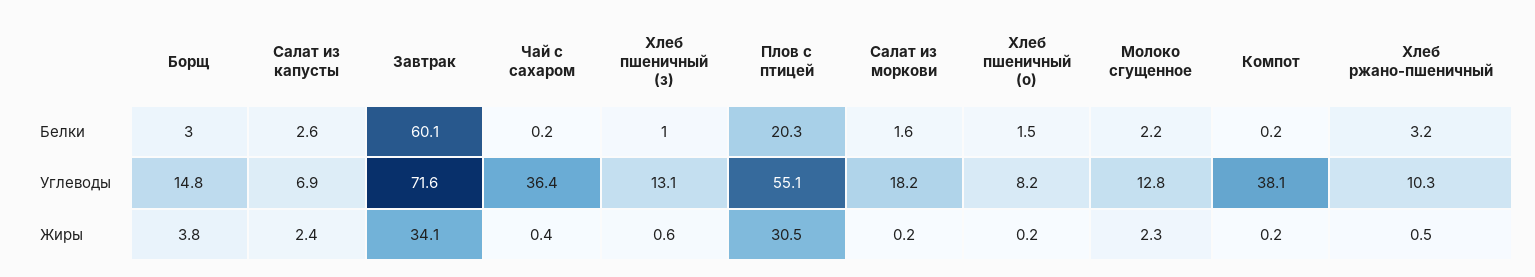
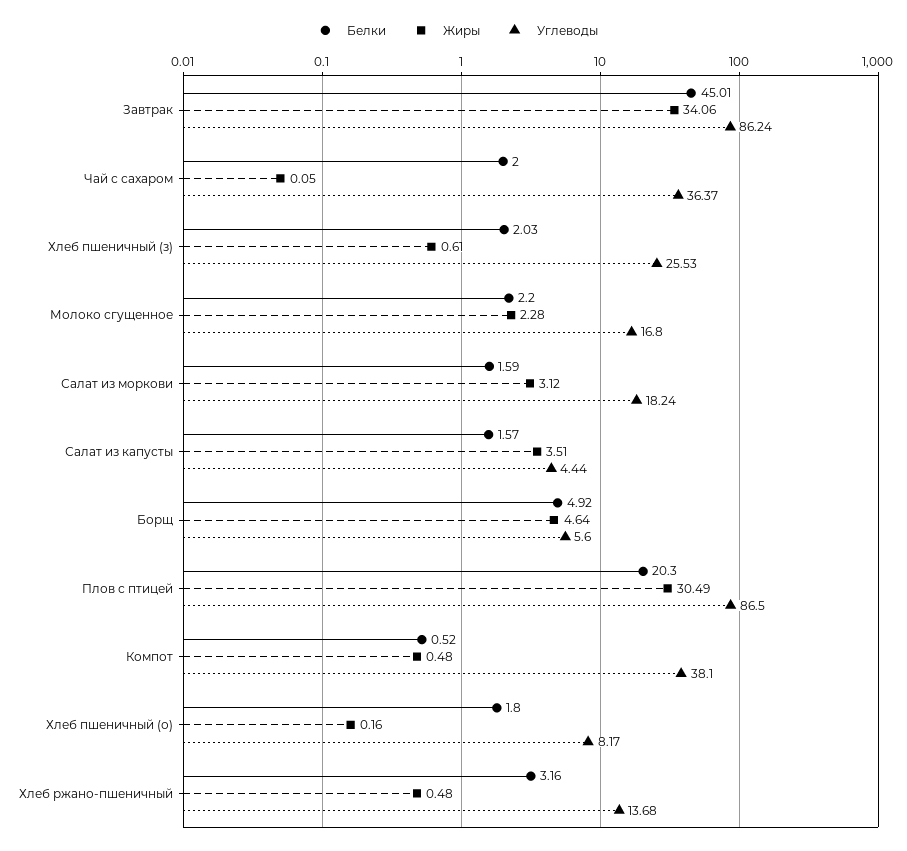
Белки, Борщ: 3 -> 4.92
Белки, Салат из капусты: 2.6 -> 1.57
Белки, Завтрак: 60.1 -> 45.01
Белки, Чай с сахаром: 0.2 -> 2
Белки, Хлеб пшеничный (з): 1 -> 2.03
Белки, Хлеб пшеничный (о): 1.5 -> 1.8
Белки, Компот: 0.2 -> 0.52
Углеводы, Борщ: 14.8 -> 5.6
Углеводы, Салат из капусты: 6.9 -> 4.44
Углеводы, Завтрак: 71.6 -> 86.24
Углеводы, Хлеб пшеничный (з): 13.1 -> 25.53
Углеводы, Плов с птицей: 55.1 -> 86.5
Углеводы, Молоко сгущенное: 12.8 -> 16.8
Углеводы, Хлеб ржано-пшеничный: 10.3 -> 13.68
Жиры, Борщ: 3.8 -> 4.64
Жиры, Салат из капусты: 2.4 -> 3.51
Жиры, Чай с сахаром: 0.4 -> 0.05
Жиры, Салат из моркови: 0.2 -> 3.12
Жиры, Компот: 0.2 -> 0.48

